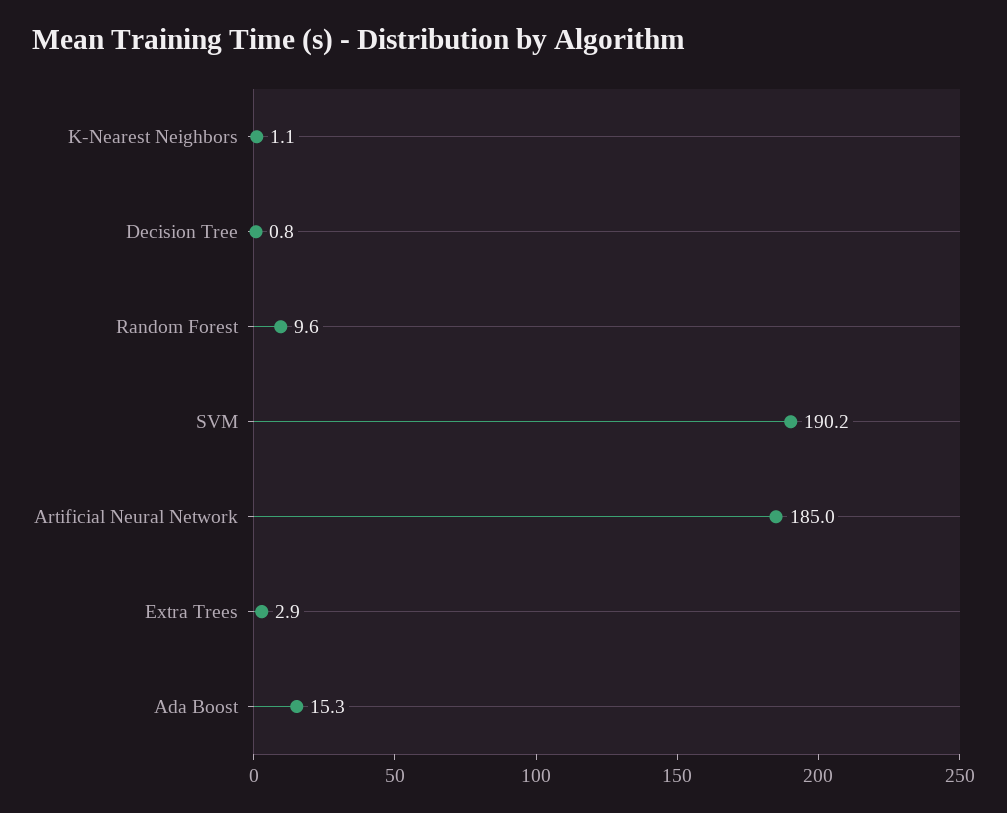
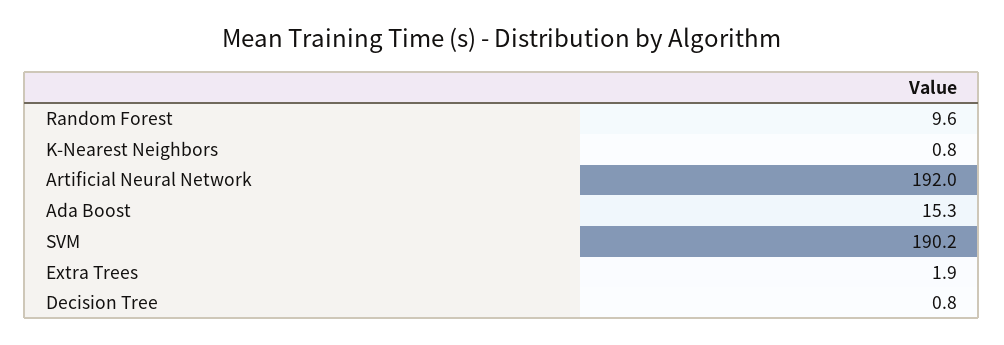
K-Nearest Neighbors: 1.1 -> 0.8
Artificial Neural Network: 185 -> 192
Extra Trees: 2.9 -> 1.9

